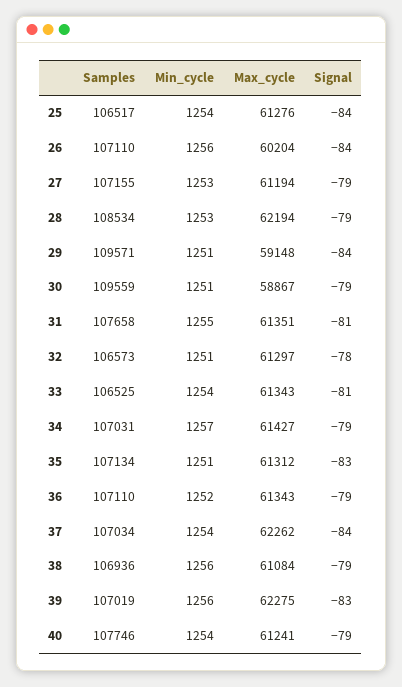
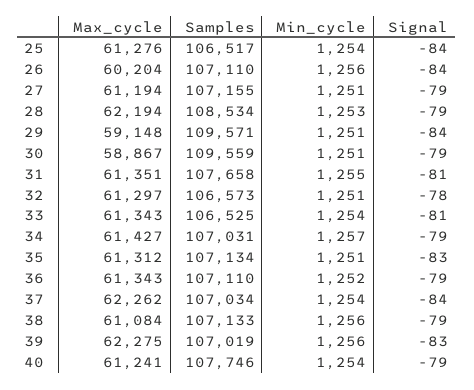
Min_cycle, 27: 1253 -> 1251
Samples, 38: 106936 -> 107133

